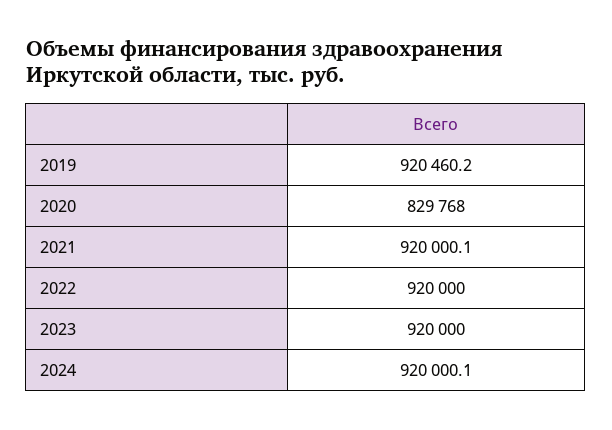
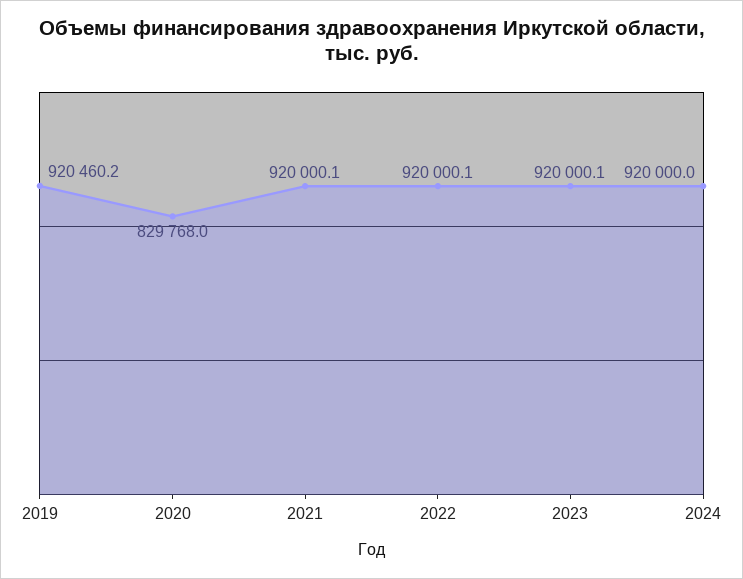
2022: 920000 -> 920000.1
2023: 920000 -> 920000.1
2024: 920000.1 -> 920000

